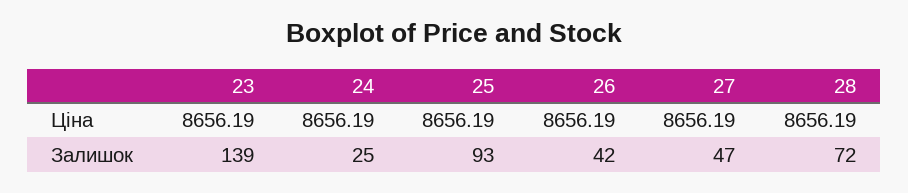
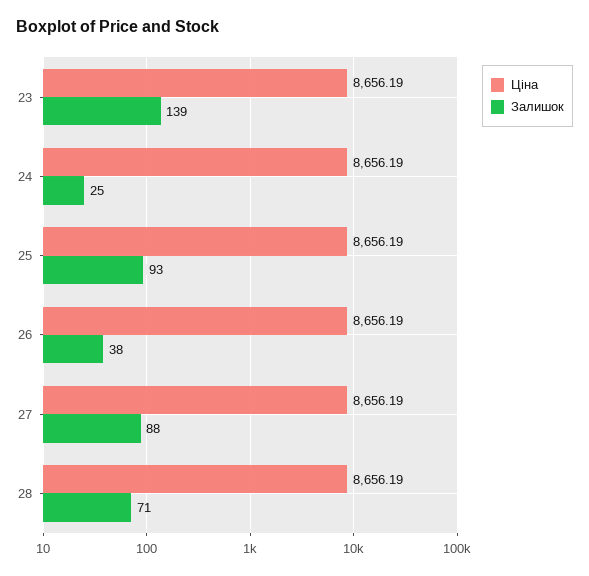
Залишок, 26: 42 -> 38
Залишок, 27: 47 -> 88
Залишок, 28: 72 -> 71

